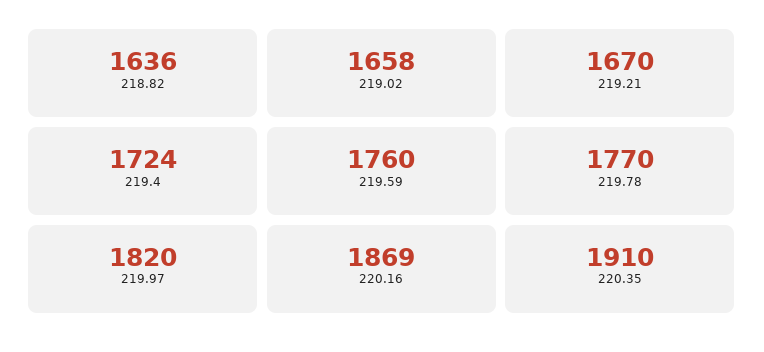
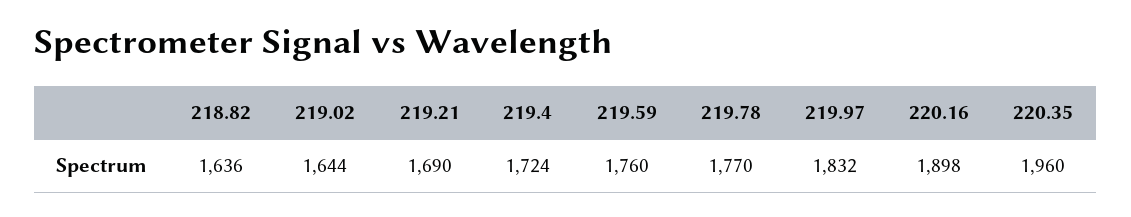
219.02: 1658 -> 1644
219.21: 1670 -> 1690
219.97: 1820 -> 1832
220.16: 1869 -> 1898
220.35: 1910 -> 1960

